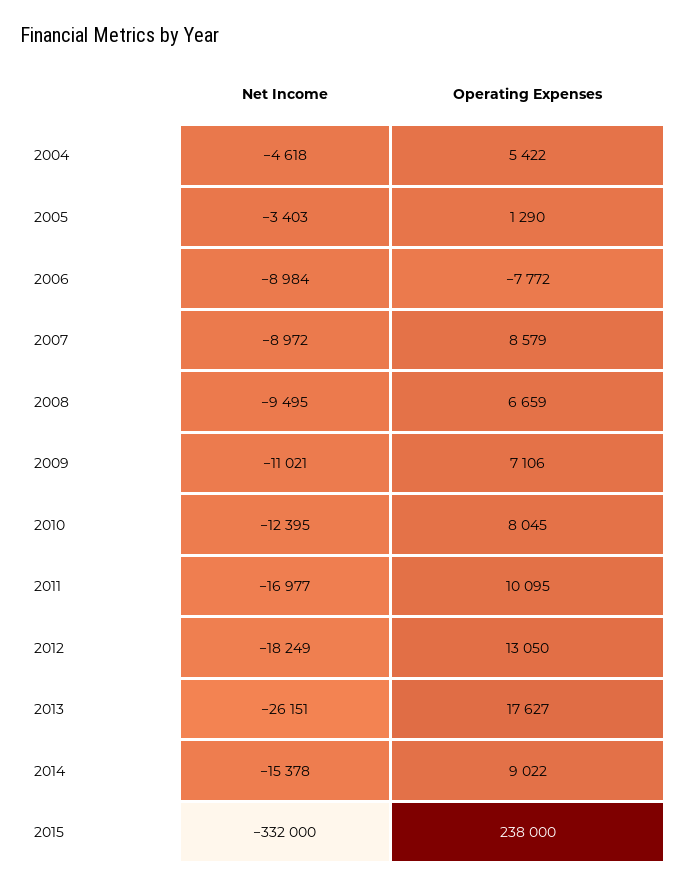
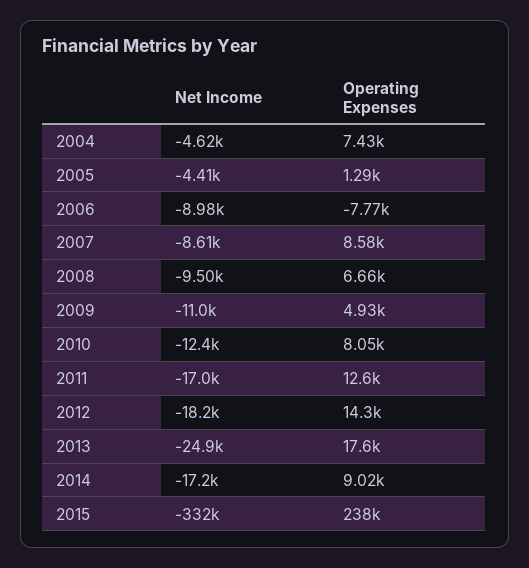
Operating Expenses, 2004: 5422 -> 7430
Net Income, 2005: -3403 -> -4410
Net Income, 2007: -8972 -> -8610
Operating Expenses, 2009: 7106 -> 4930
Operating Expenses, 2011: 10095 -> 12600
Operating Expenses, 2012: 13050 -> 14300
Net Income, 2013: -26151 -> -24900
Net Income, 2014: -15378 -> -17200

